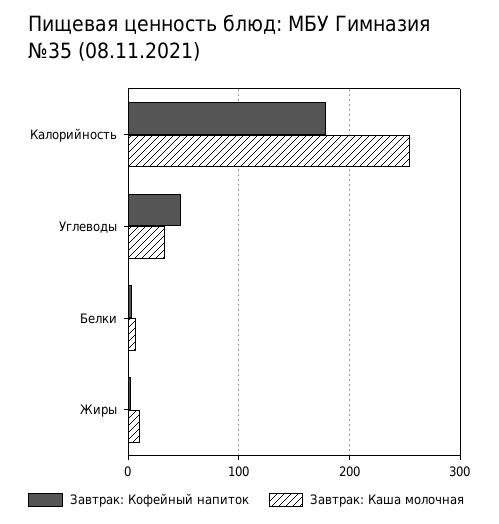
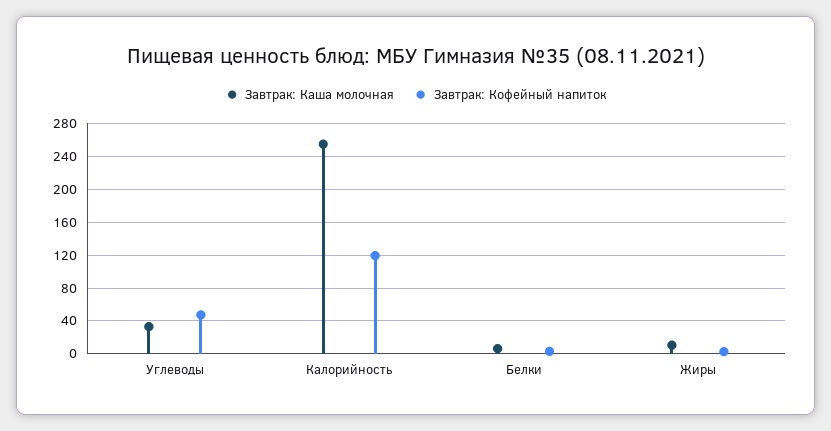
Завтрак: Кофейный напиток, Калорийность: 180 -> 120

